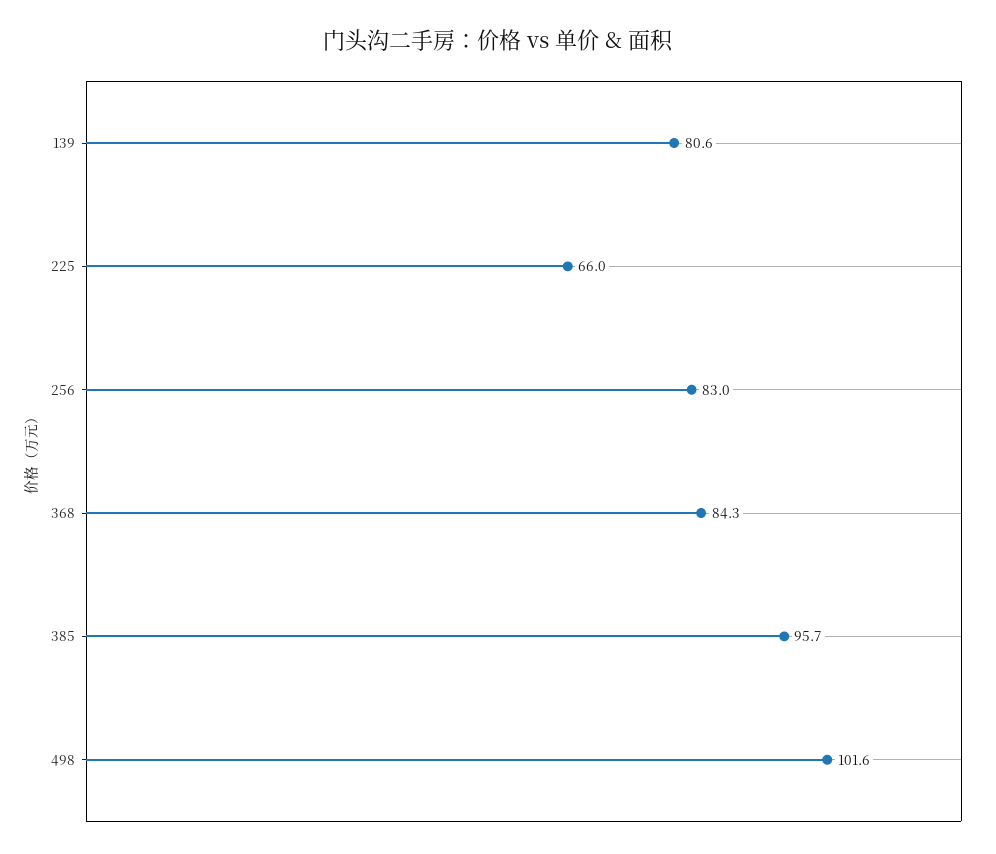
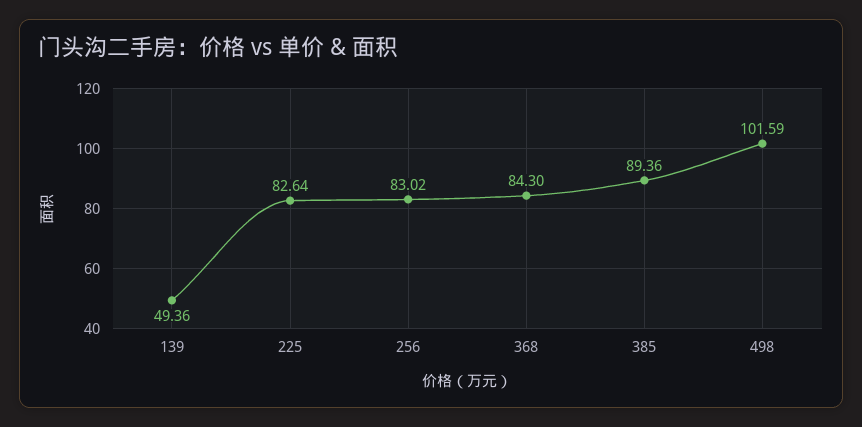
139: 80.6 -> 49.36
225: 66 -> 82.64
385: 95.7 -> 89.36

